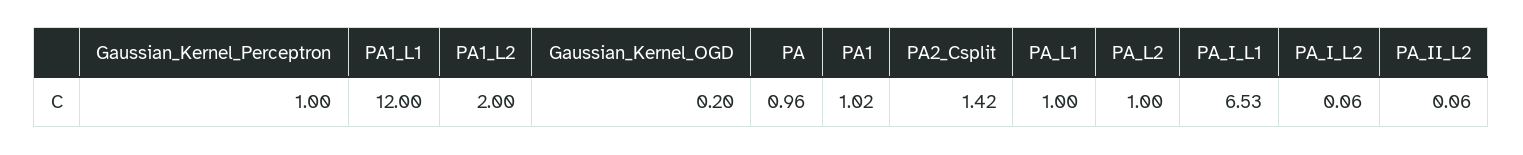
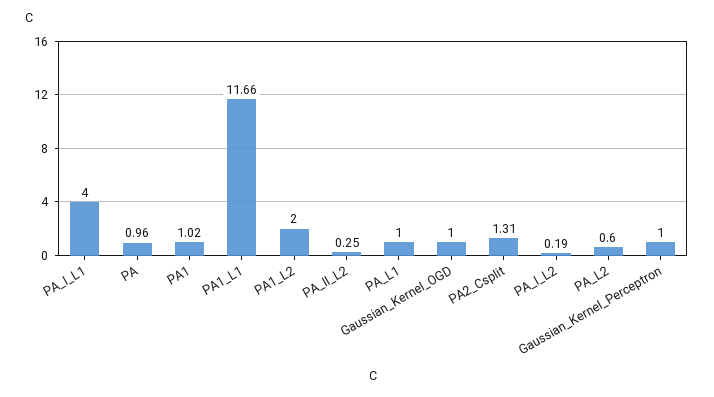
PA1_L1: 12 -> 11.66
Gaussian_Kernel_OGD: 0.2 -> 1
PA2_Csplit: 1.42 -> 1.31
PA_L2: 1 -> 0.6
PA_I_L1: 6.53 -> 4
PA_I_L2: 0.06 -> 0.19
PA_II_L2: 0.06 -> 0.25

